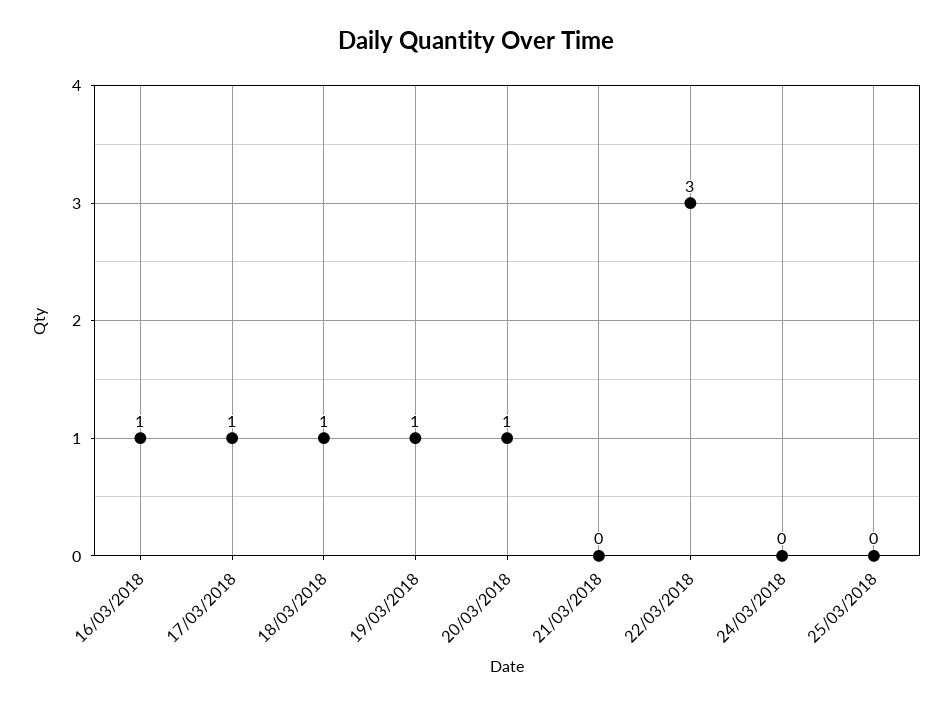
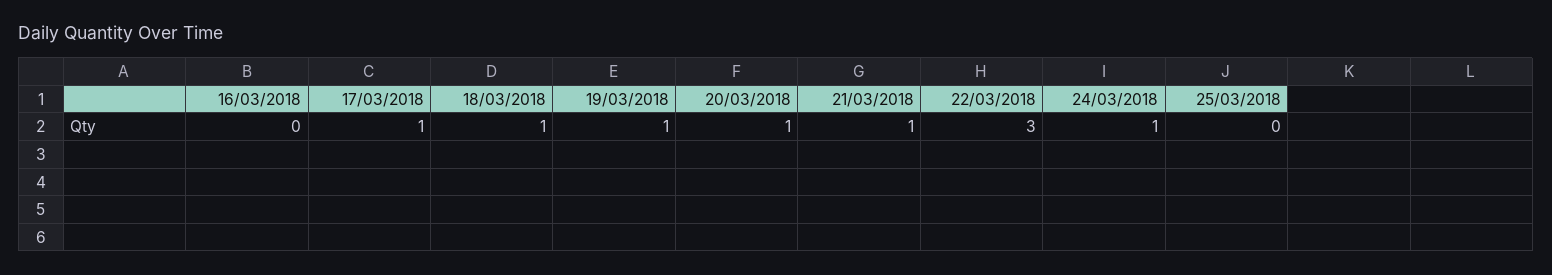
16/03/2018: 1 -> 0
21/03/2018: 0 -> 1
24/03/2018: 0 -> 1

